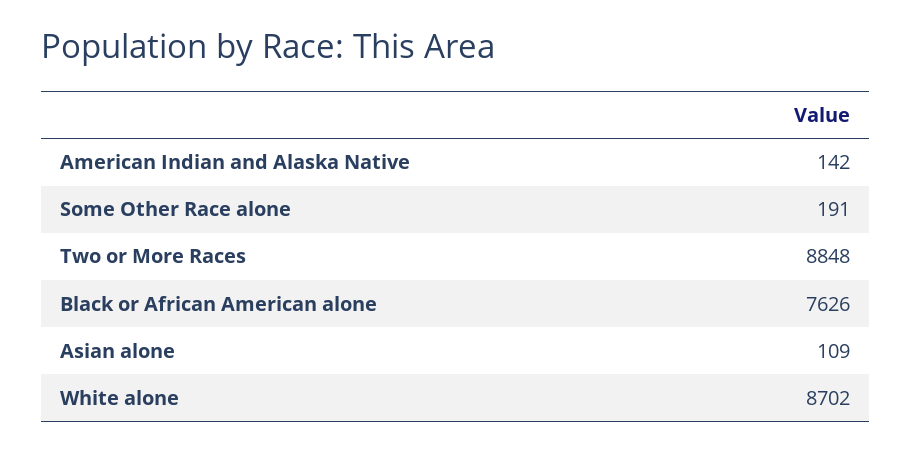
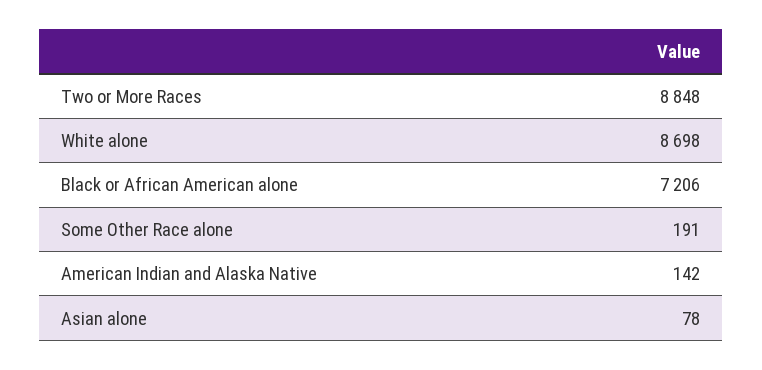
Black or African American alone: 7626 -> 7206
Asian alone: 109 -> 78
White alone: 8702 -> 8698

